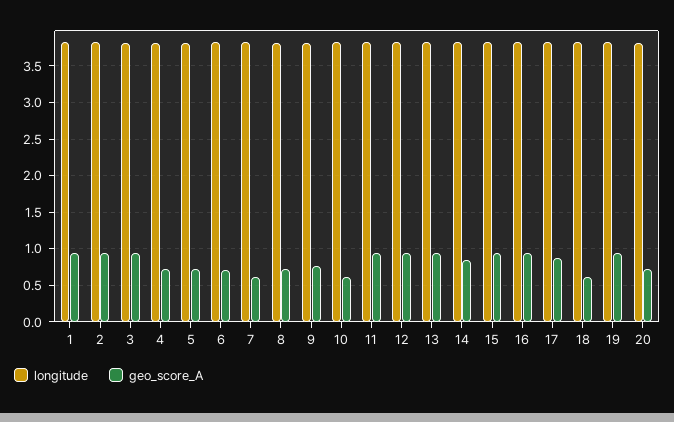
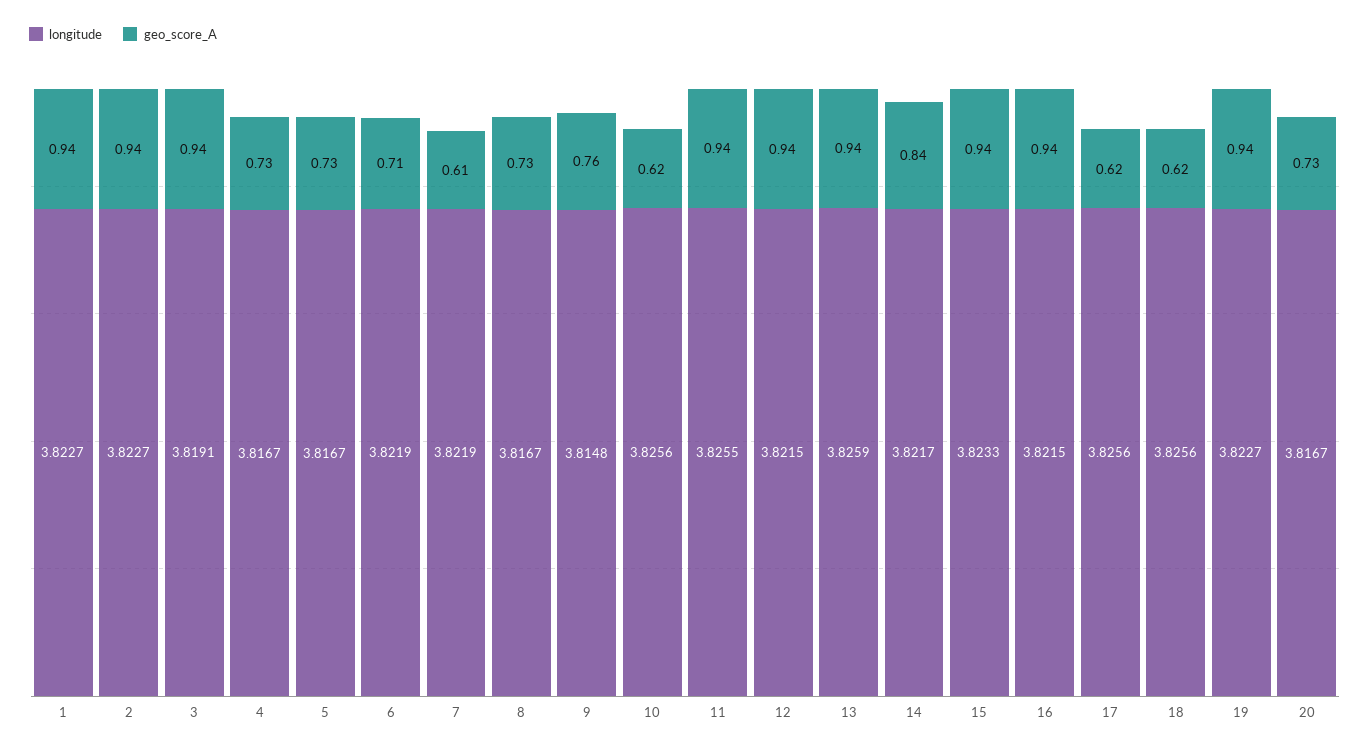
geo_score_A, 17: 0.9 -> 0.62

